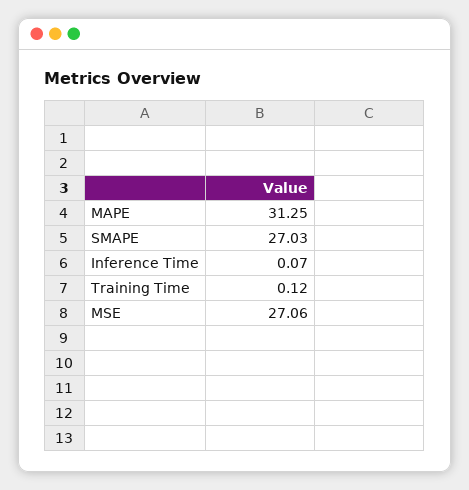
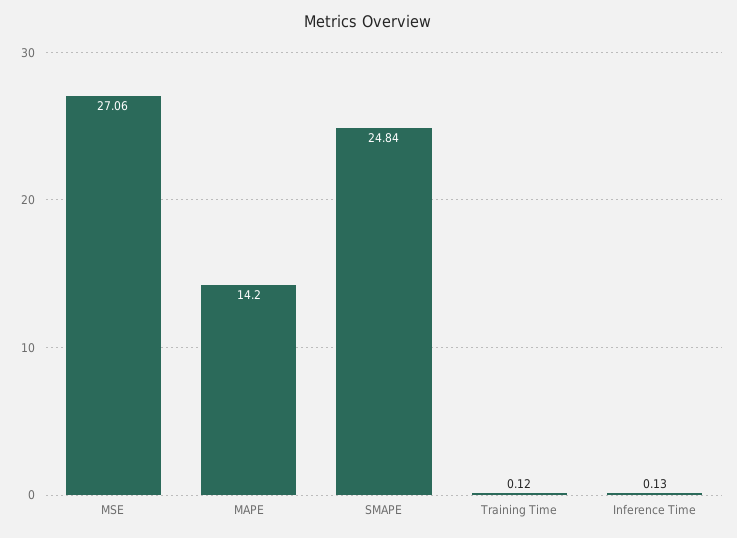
MAPE: 31.25 -> 14.2
SMAPE: 27.03 -> 24.84
Inference Time: 0.07 -> 0.13

